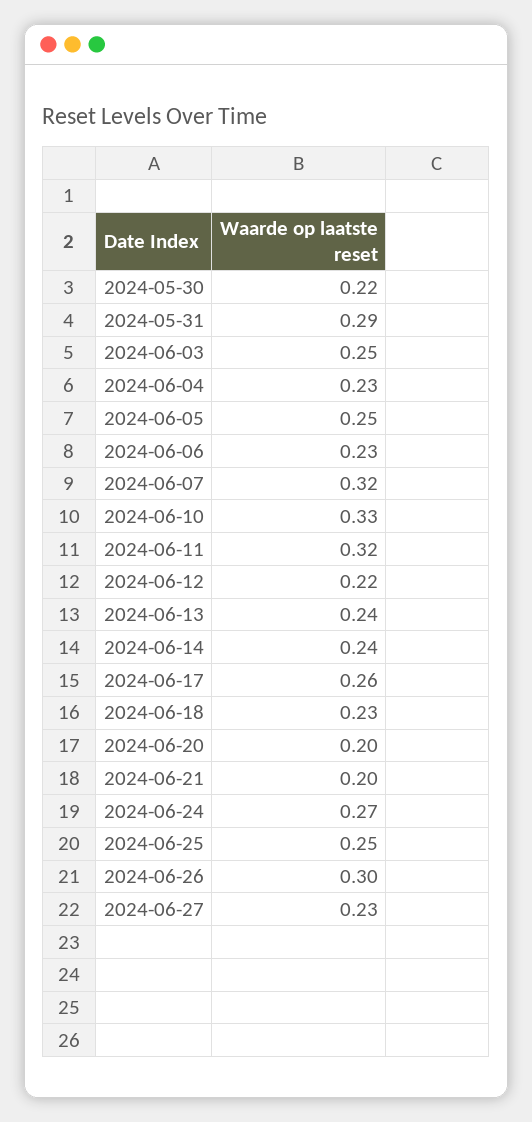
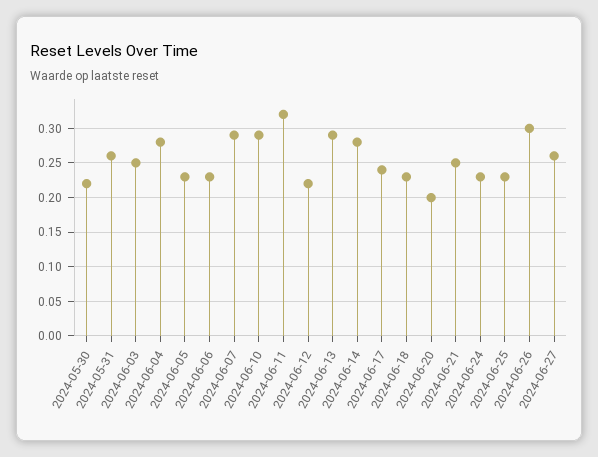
2024-05-31: 0.29 -> 0.26
2024-06-04: 0.23 -> 0.28
2024-06-05: 0.25 -> 0.23
2024-06-07: 0.32 -> 0.29
2024-06-10: 0.33 -> 0.29
2024-06-13: 0.24 -> 0.29
2024-06-14: 0.24 -> 0.28
2024-06-17: 0.26 -> 0.24
2024-06-21: 0.2 -> 0.25
2024-06-24: 0.27 -> 0.23
2024-06-25: 0.25 -> 0.23
2024-06-27: 0.23 -> 0.26

